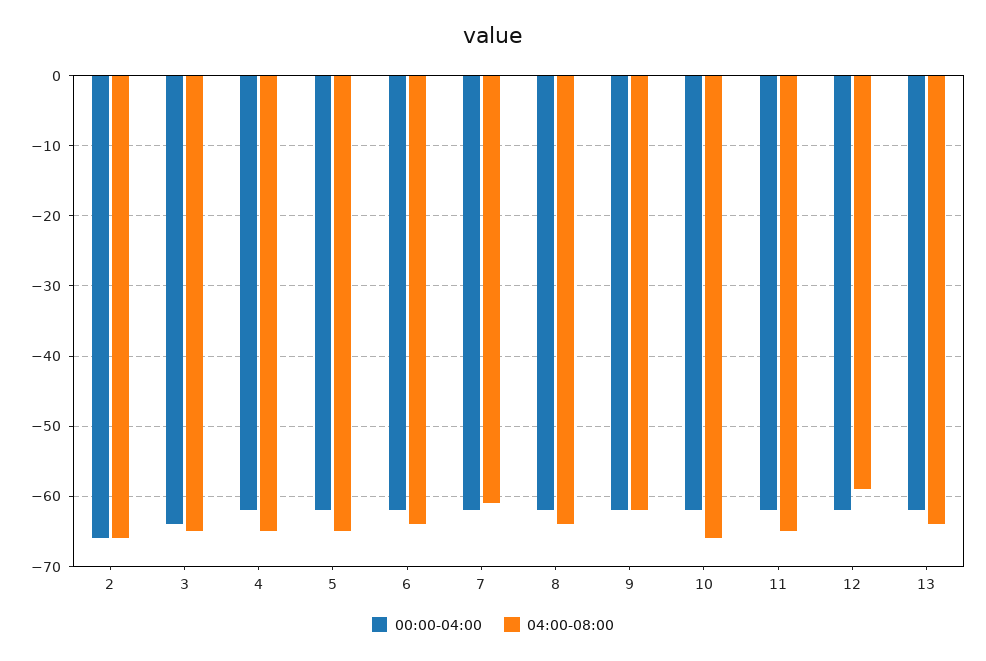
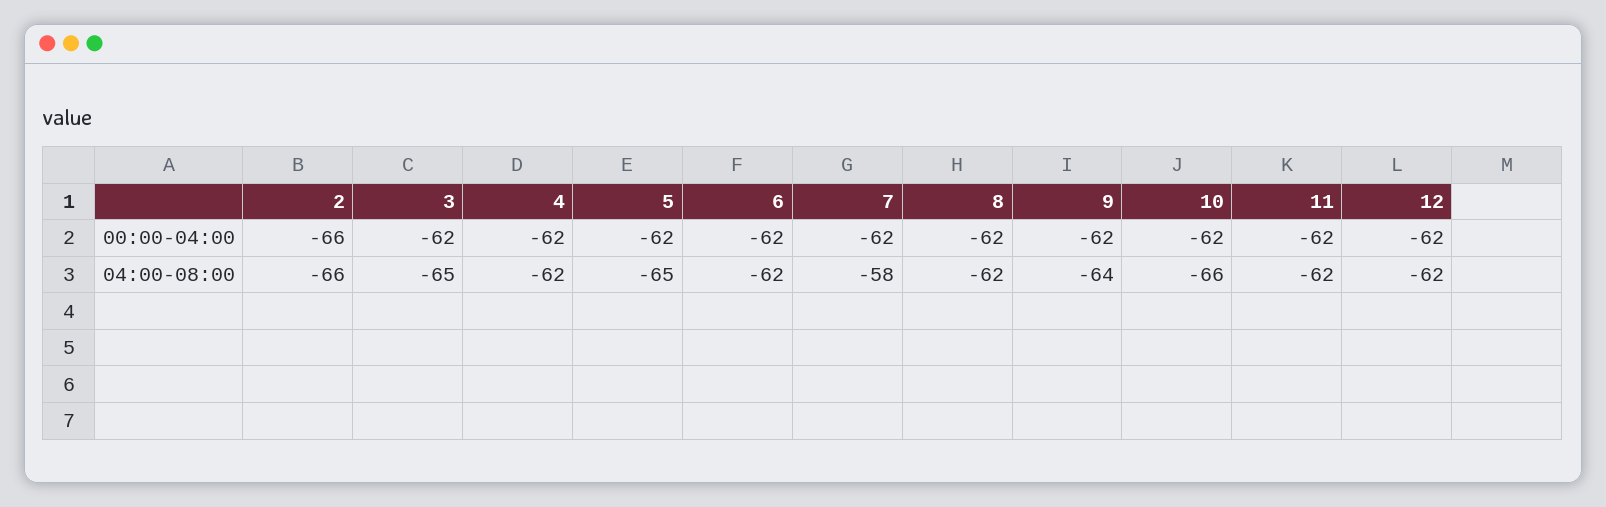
00:00-04:00, 3: -64 -> -62
04:00-08:00, 4: -65 -> -62
04:00-08:00, 6: -64 -> -62
04:00-08:00, 7: -61 -> -58
04:00-08:00, 8: -64 -> -62
04:00-08:00, 9: -62 -> -64
04:00-08:00, 11: -65 -> -62
04:00-08:00, 12: -59 -> -62
00:00-04:00, 13: -62 -> none
04:00-08:00, 13: -64 -> none

